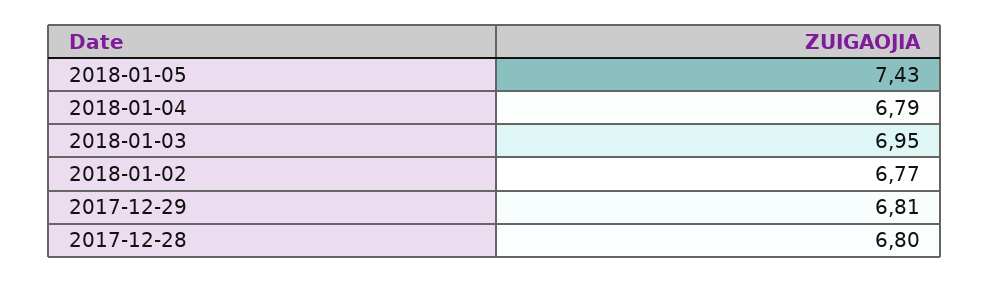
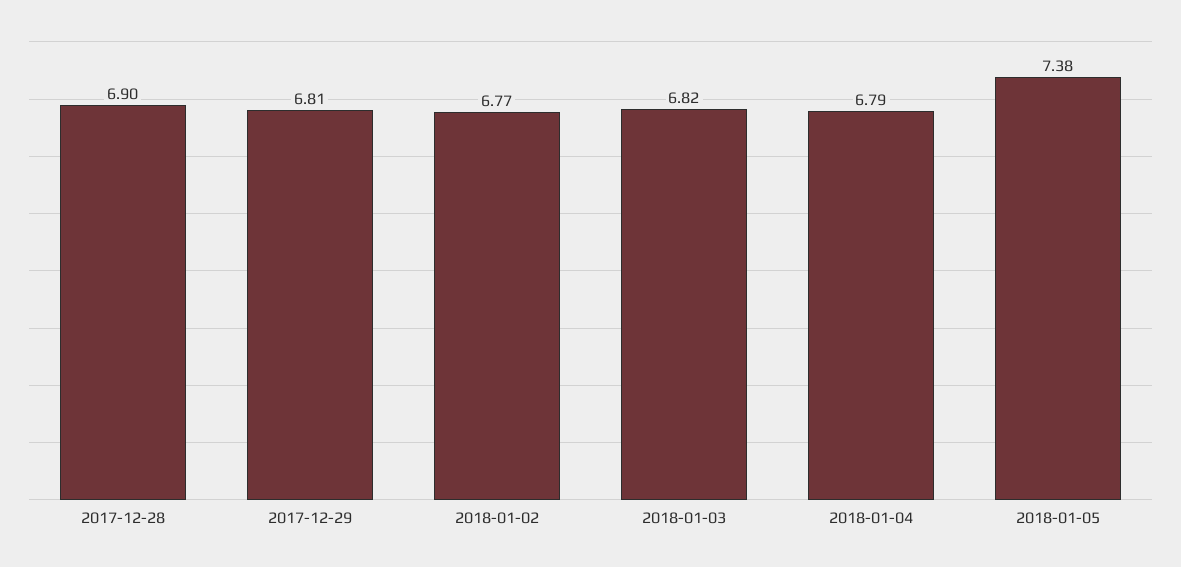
2018-01-05: 7.43 -> 7.38
2018-01-03: 6.95 -> 6.82
2017-12-28: 6.8 -> 6.9

